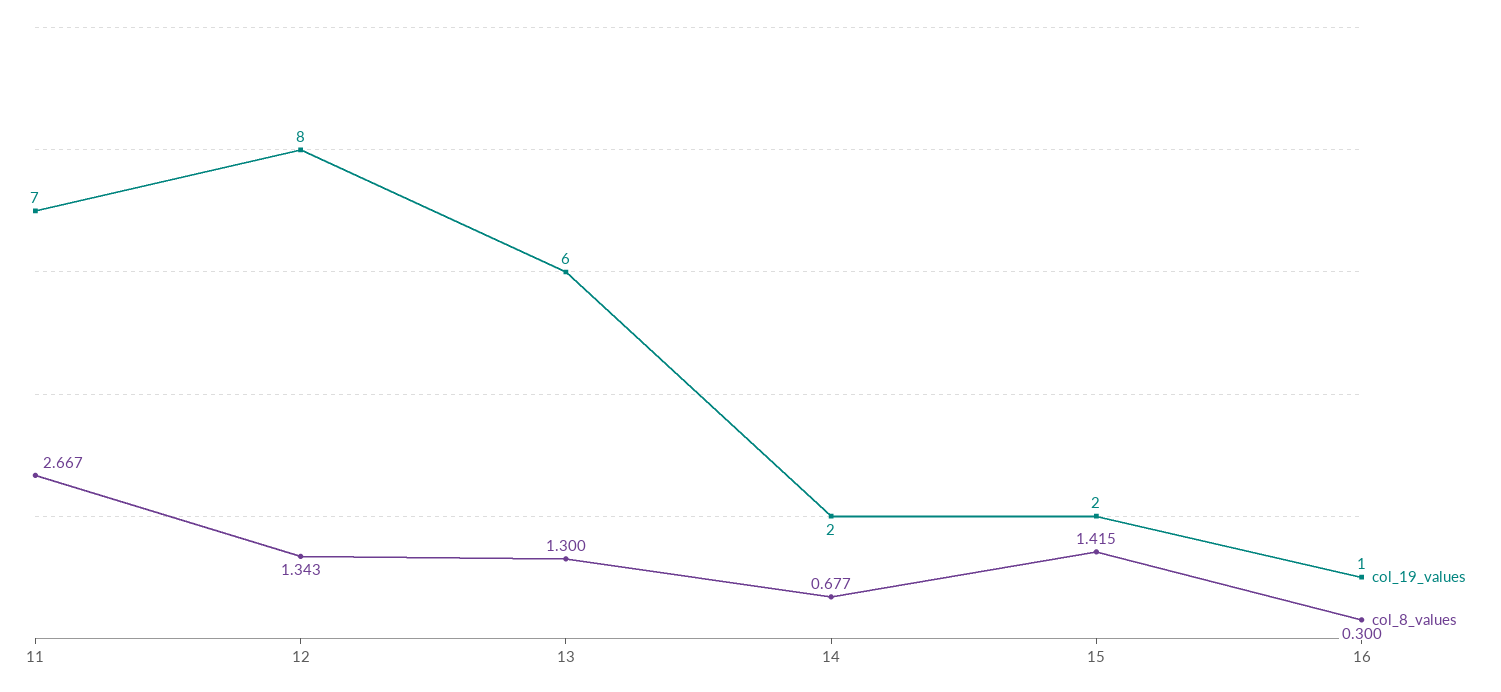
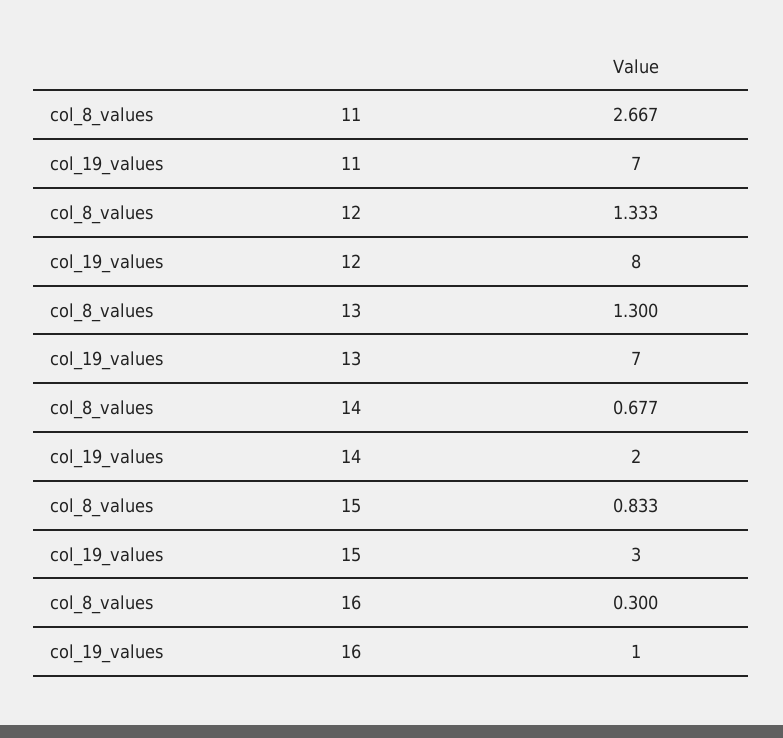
col_8_values, 12: 1.343 -> 1.333
col_19_values, 13: 6 -> 7
col_19_values, 15: 2 -> 3
col_8_values, 15: 1.415 -> 0.833

